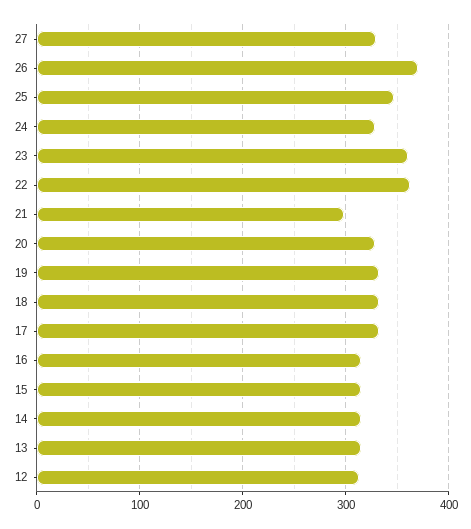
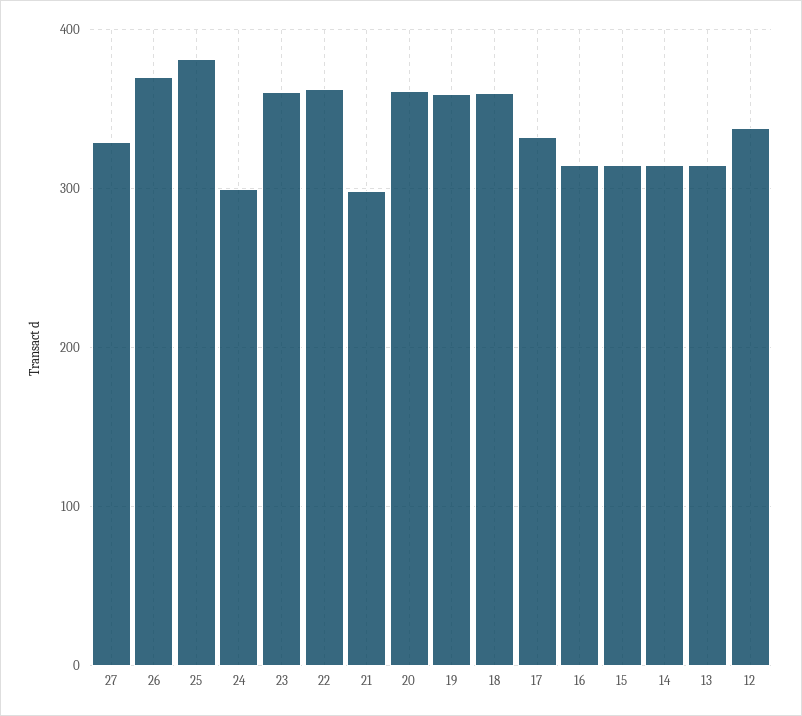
25: 350 -> 380
24: 330 -> 300
20: 330 -> 360
19: 330 -> 360
18: 330 -> 360
12: 310 -> 340

